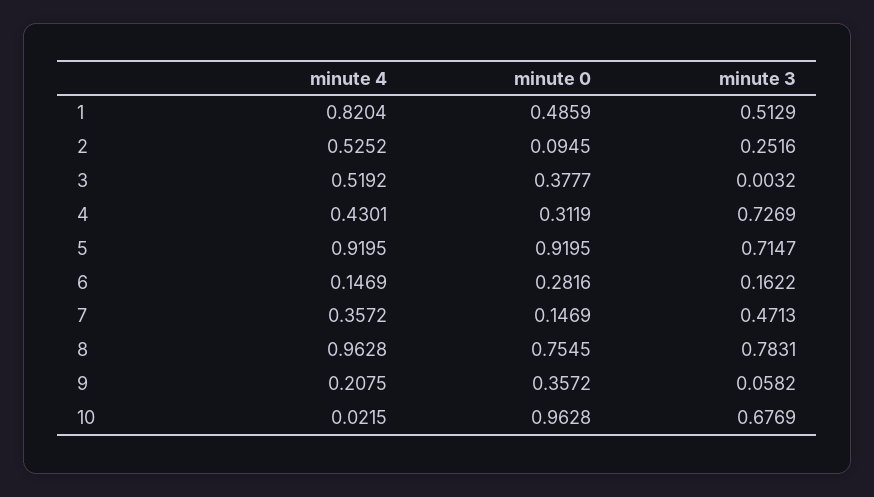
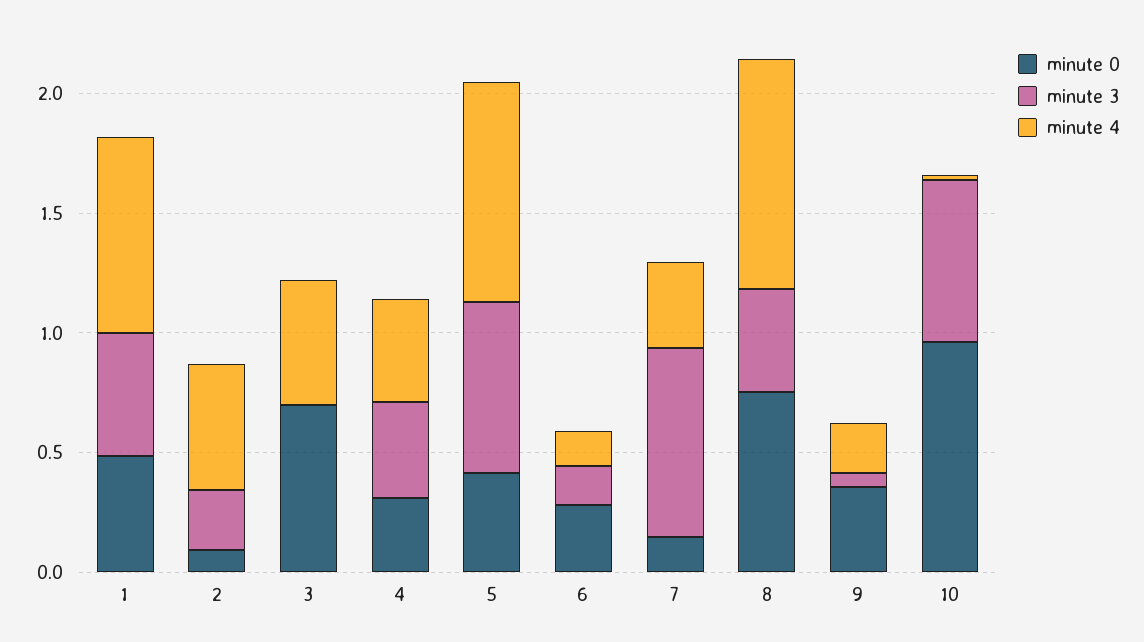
minute 0, 3: 0.3777 -> 0.7
minute 3, 4: 0.7269 -> 0.4
minute 0, 5: 0.9195 -> 0.4
minute 3, 7: 0.4713 -> 0.8
minute 3, 8: 0.7831 -> 0.4

